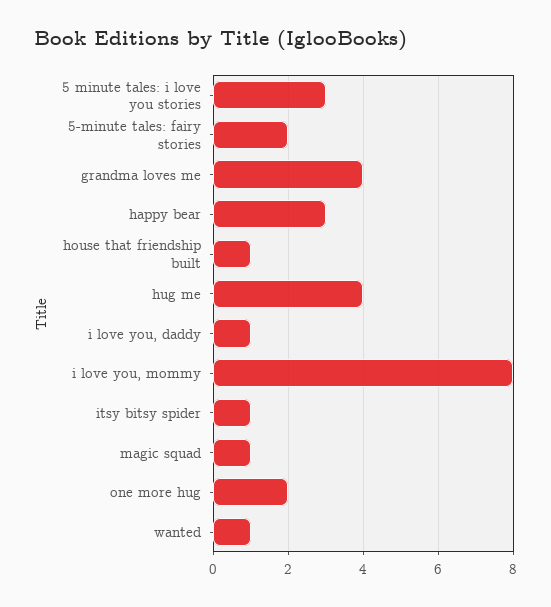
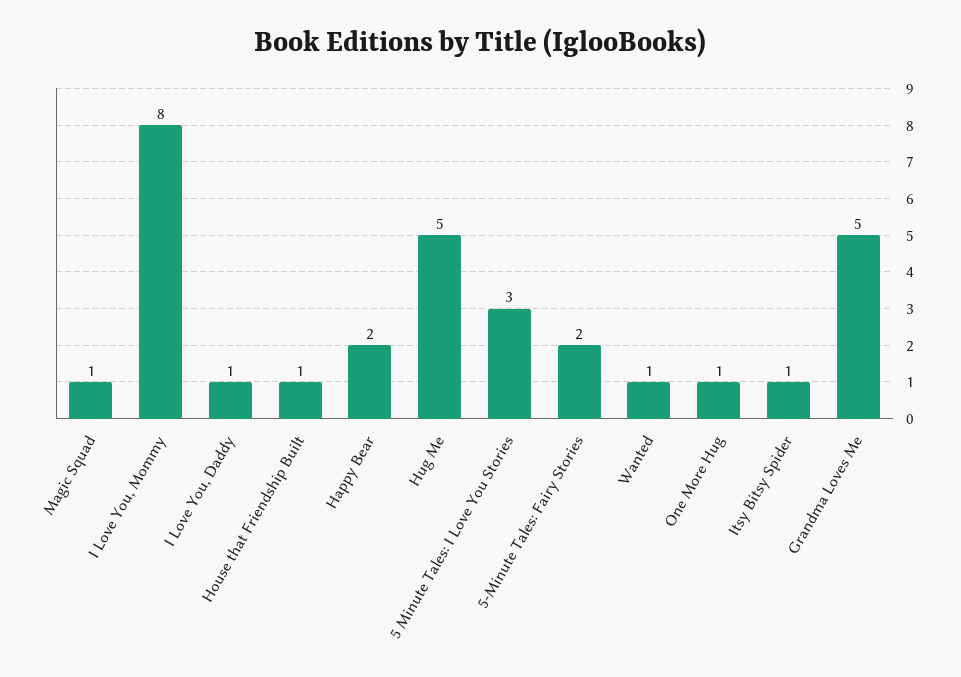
grandma loves me: 4 -> 5
happy bear: 3 -> 2
hug me: 4 -> 5
one more hug: 2 -> 1

